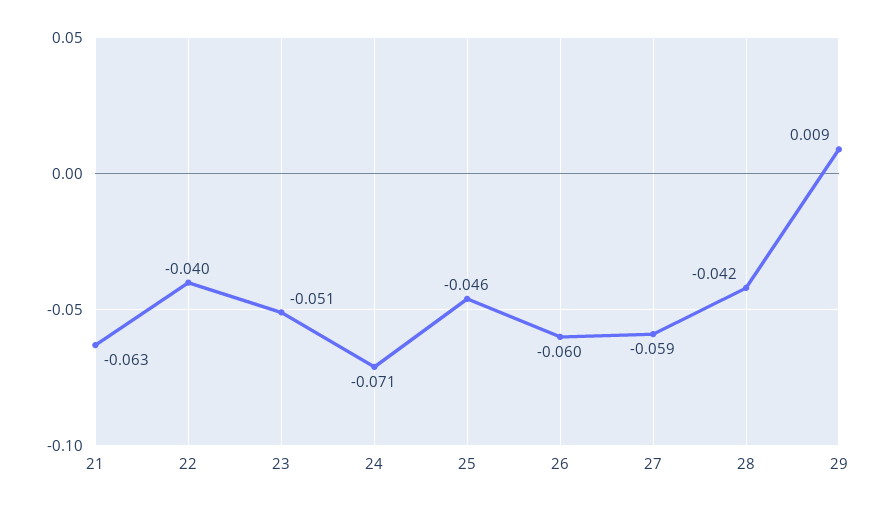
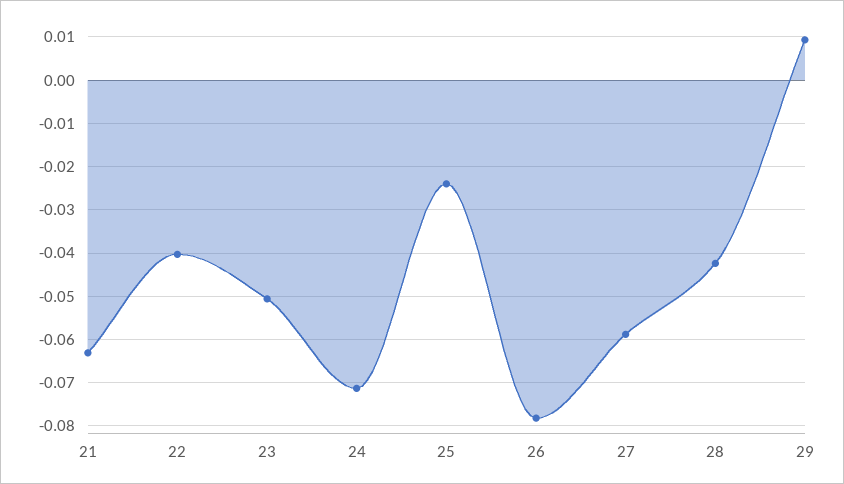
25: -0.046 -> -0.024
26: -0.06 -> -0.078

